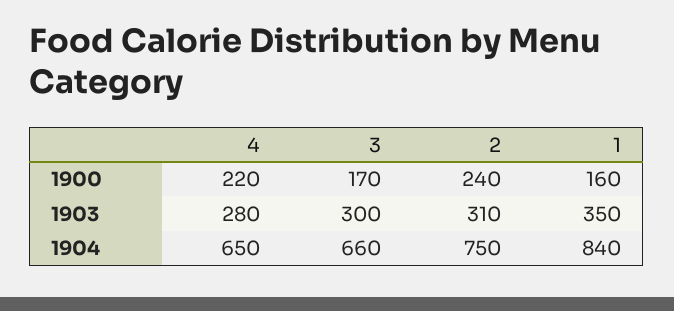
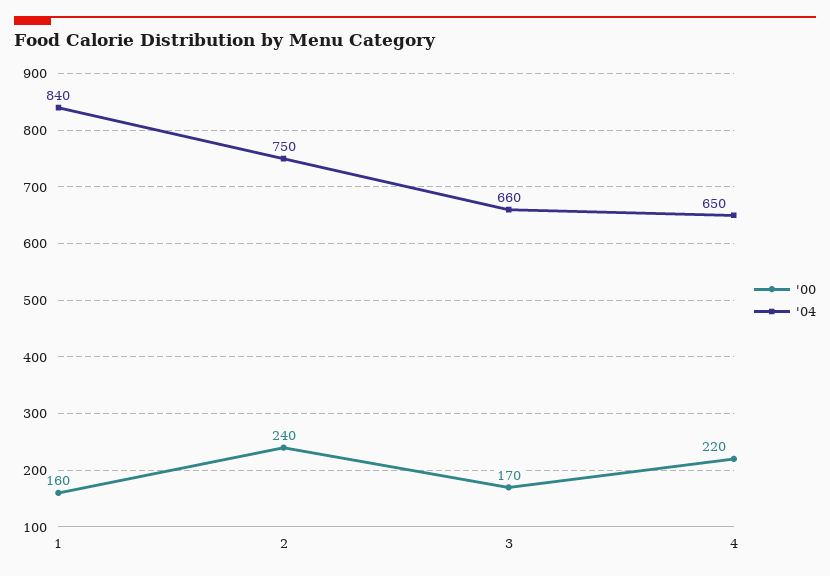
1903, 4: 280 -> none
1903, 3: 300 -> none
1903, 2: 310 -> none
1903, 1: 350 -> none

